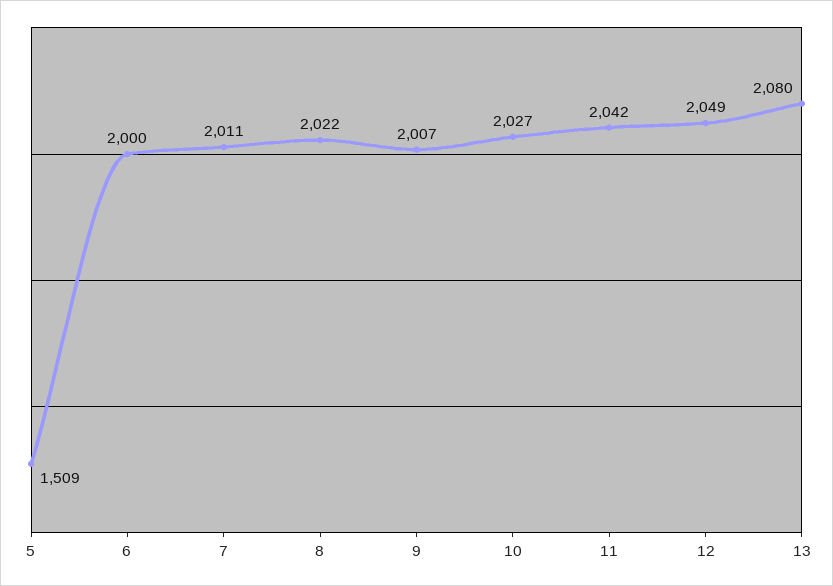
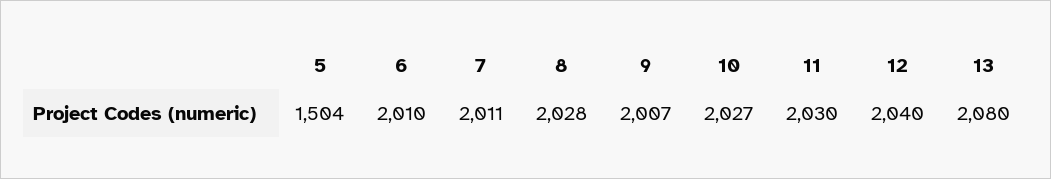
5: 1509 -> 1504
6: 2000 -> 2010
8: 2022 -> 2028
11: 2042 -> 2030
12: 2049 -> 2040

